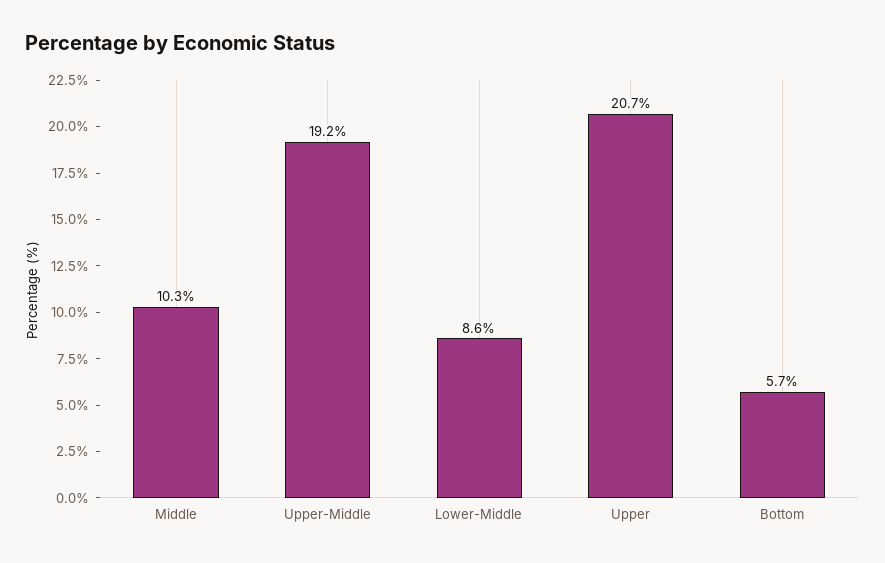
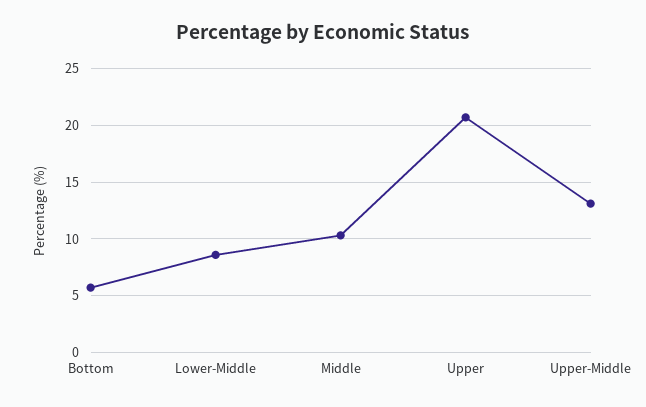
Upper-Middle: 19.2 -> 13

